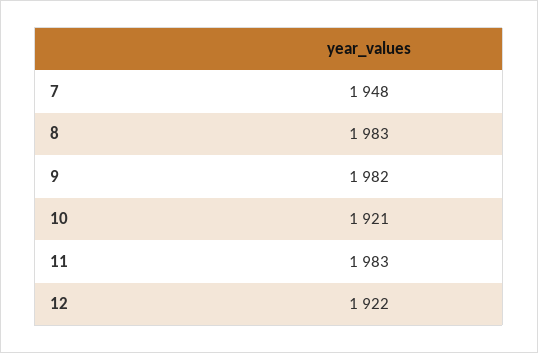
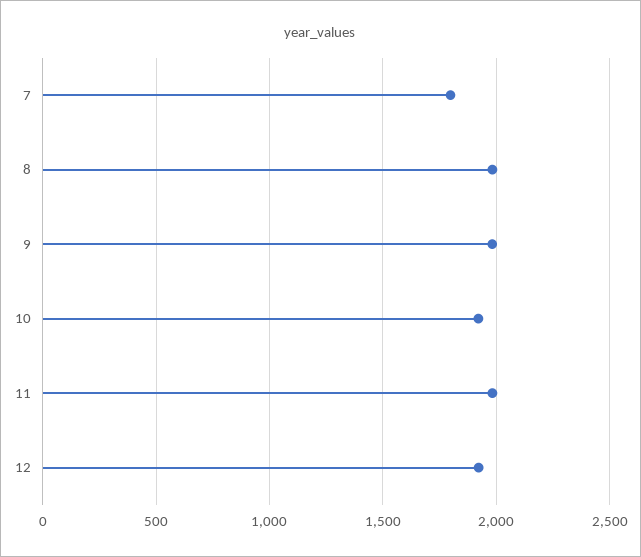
7: 1948 -> 1800

